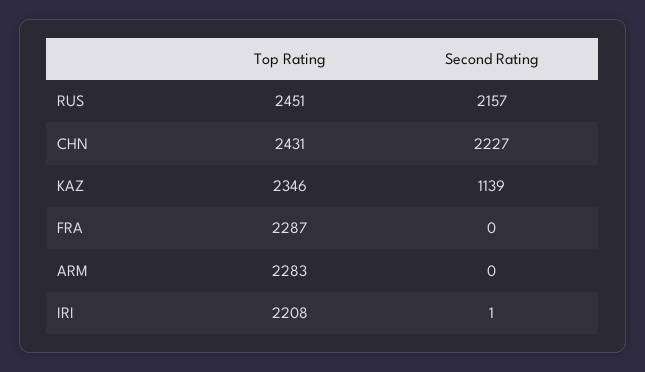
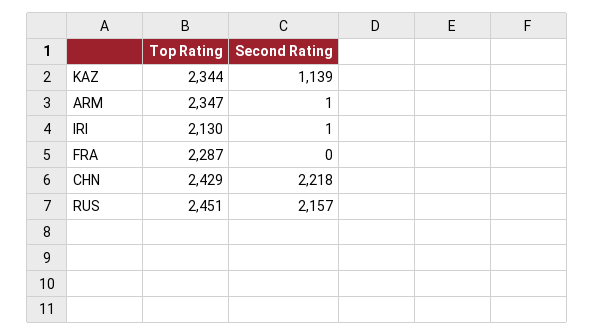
Top Rating, CHN: 2431 -> 2429
Second Rating, CHN: 2227 -> 2218
Top Rating, KAZ: 2346 -> 2344
Top Rating, ARM: 2283 -> 2347
Second Rating, ARM: 0 -> 1
Top Rating, IRI: 2208 -> 2130

